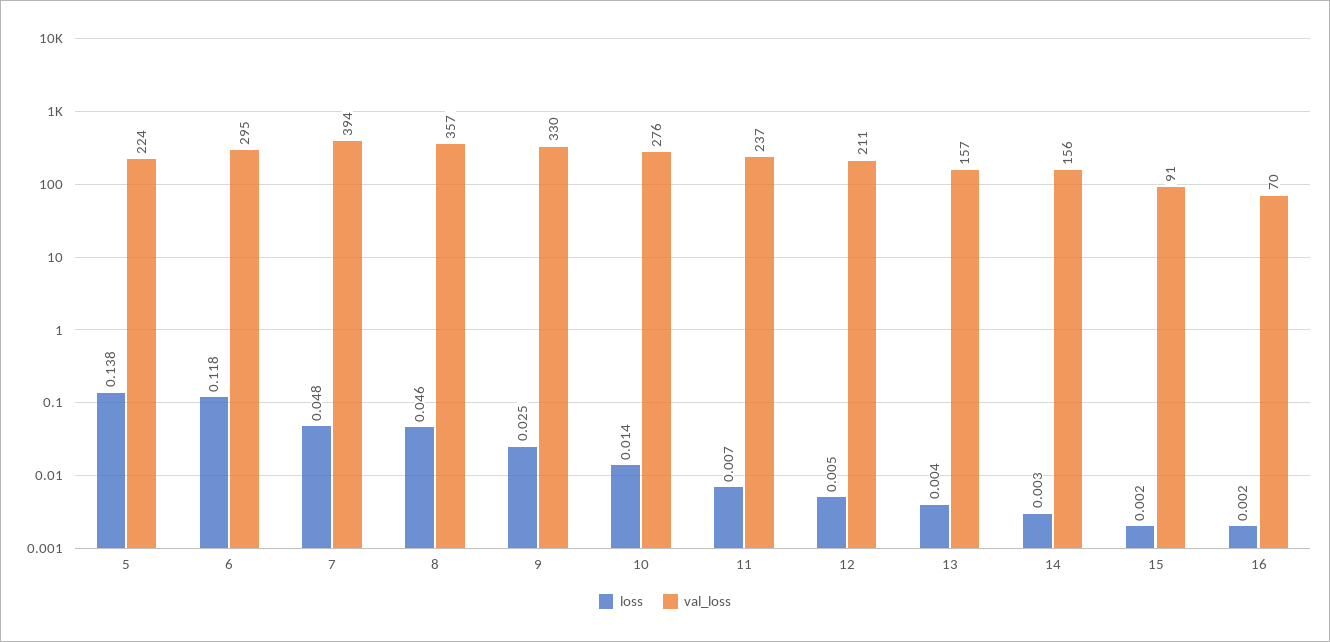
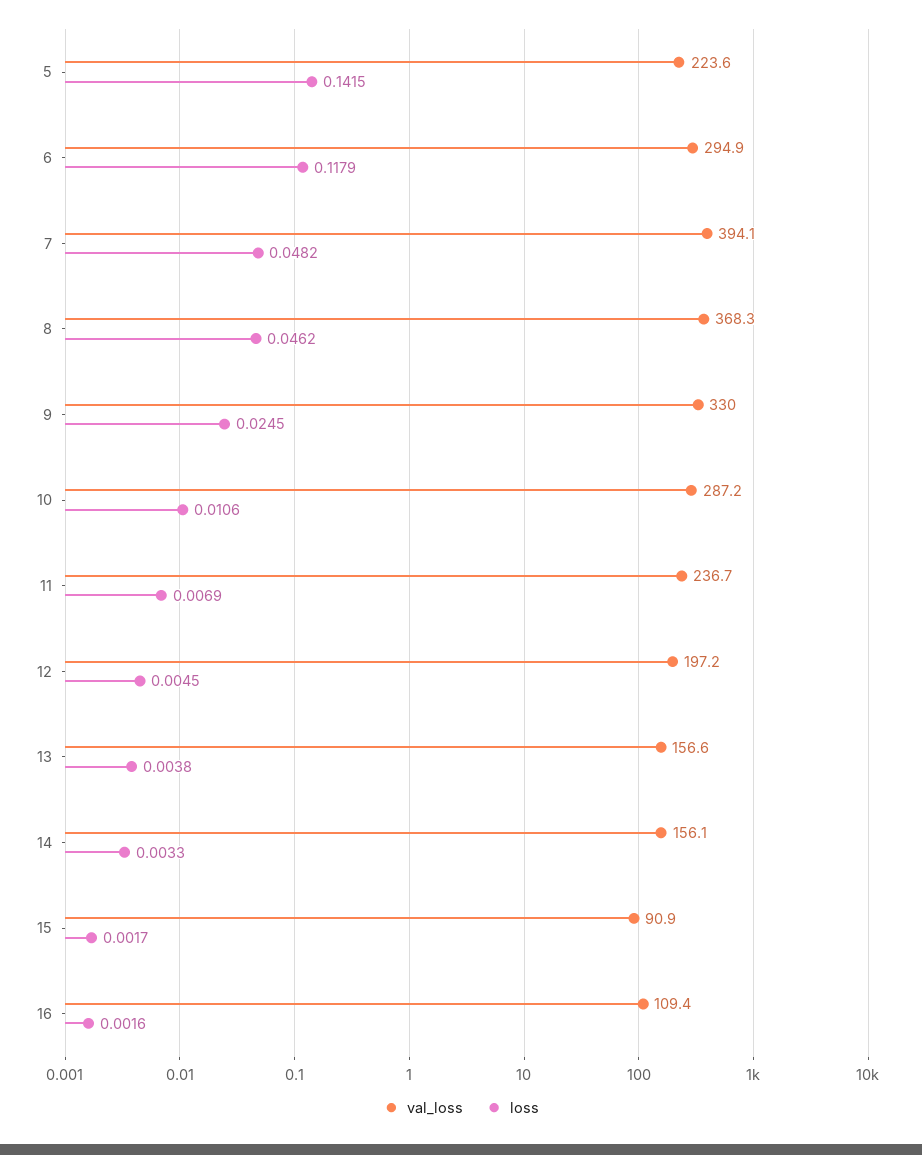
loss, 5: 0.138 -> 0.1415
val_loss, 8: 357 -> 368.3
loss, 10: 0.014 -> 0.0106
val_loss, 10: 276 -> 287.2
val_loss, 12: 211 -> 197.2
val_loss, 16: 70 -> 109.4

